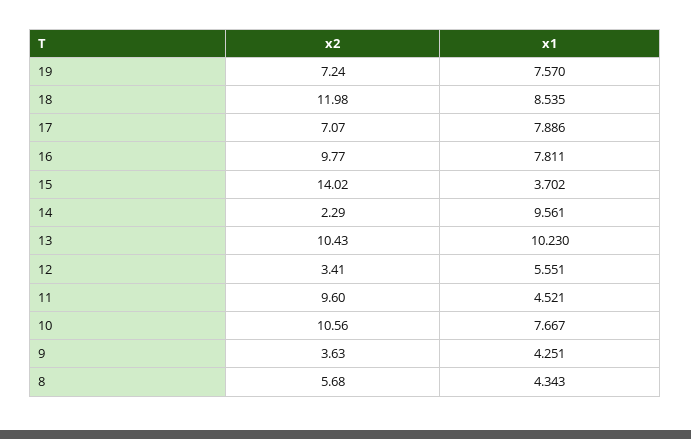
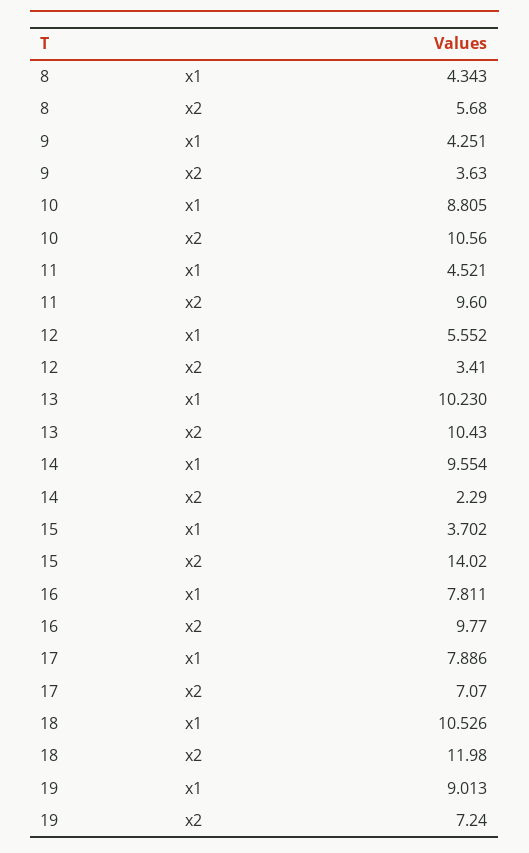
x1, 19: 7.57 -> 9.013
x1, 18: 8.535 -> 10.526
x1, 14: 9.561 -> 9.554
x1, 12: 5.551 -> 5.552
x1, 10: 7.667 -> 8.805

